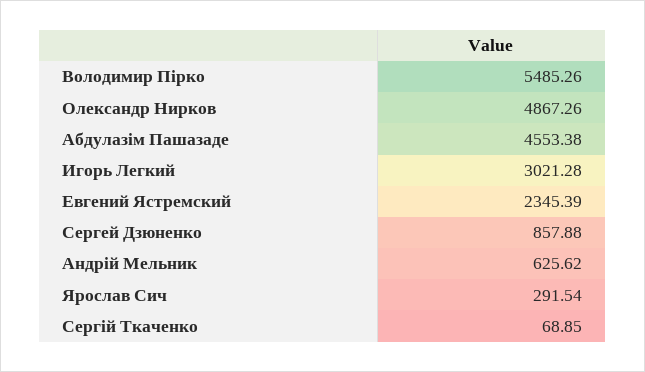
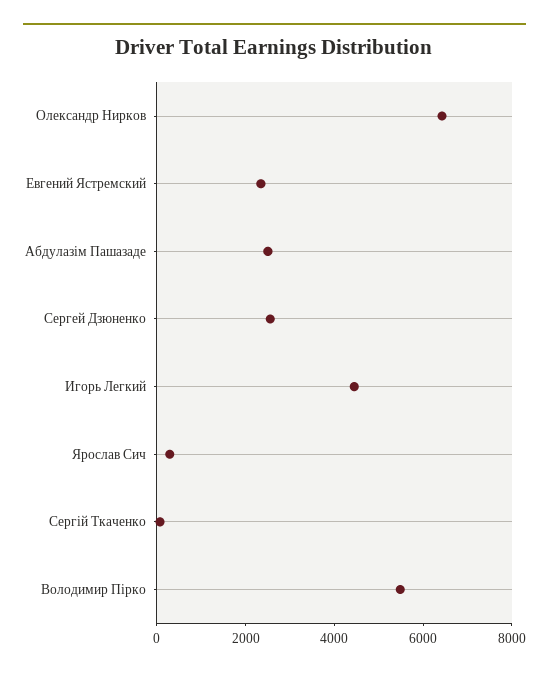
Олександр Нирков: 4867.26 -> 6500
Абдулазім Пашазаде: 4553.38 -> 2500
Игорь Легкий: 3021.28 -> 4500
Сергей Дзюненко: 857.88 -> 2500
Андрій Мельник: 625.62 -> none

